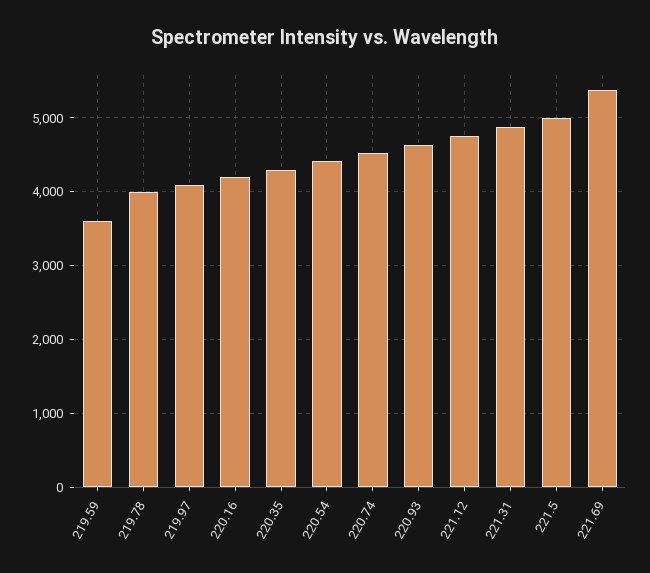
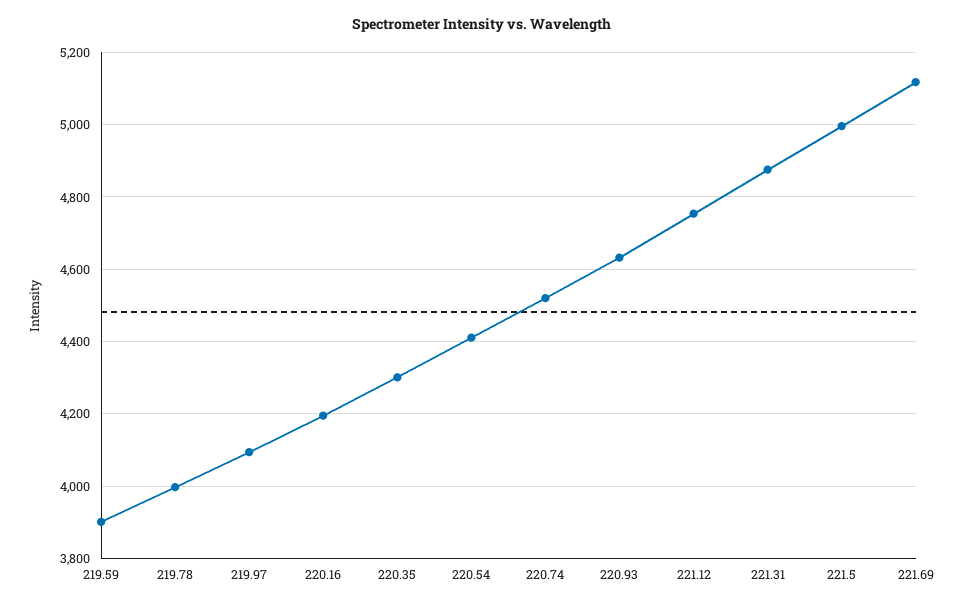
219.59: 3600 -> 3900
221.69: 5400 -> 5120

